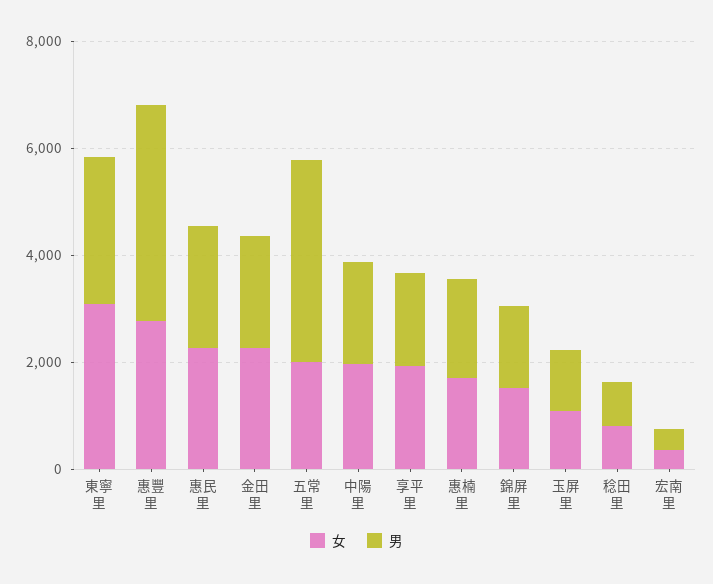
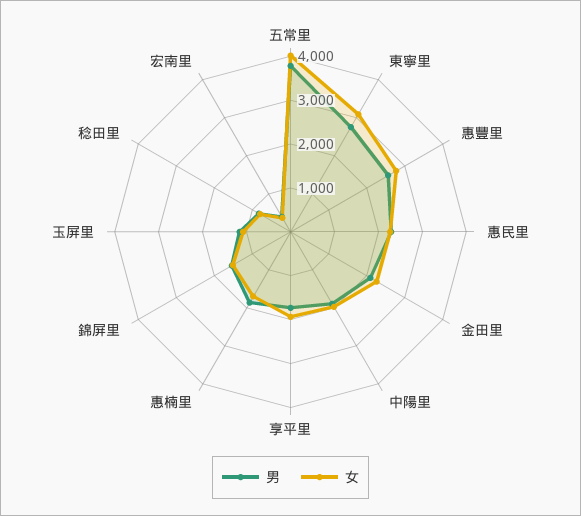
男, 惠豐里: 4000 -> 2600
女, 五常里: 2000 -> 4000

